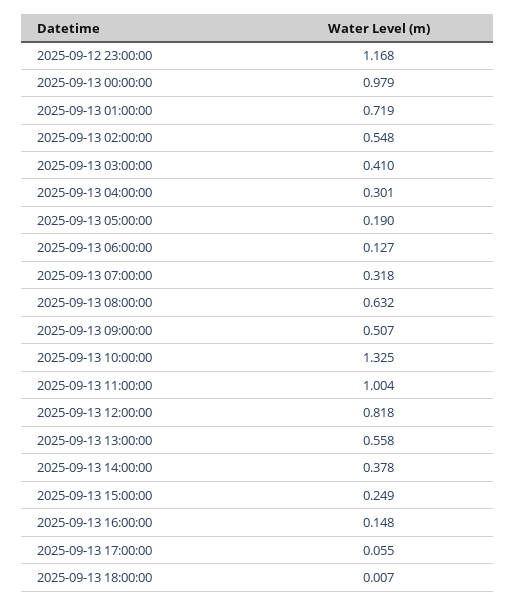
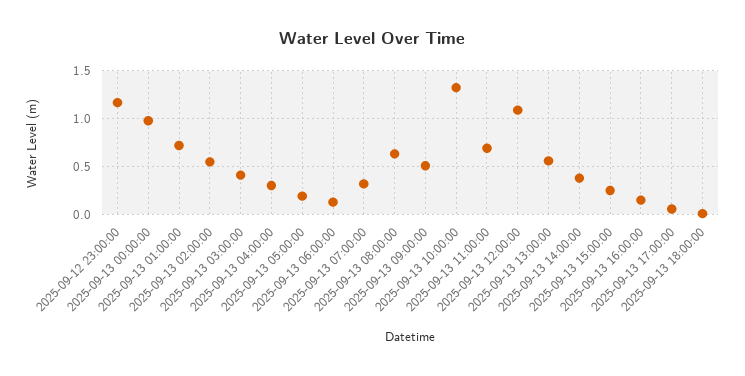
2025-09-13 11:00:00: 1.004 -> 0.7
2025-09-13 12:00:00: 0.818 -> 1.1

